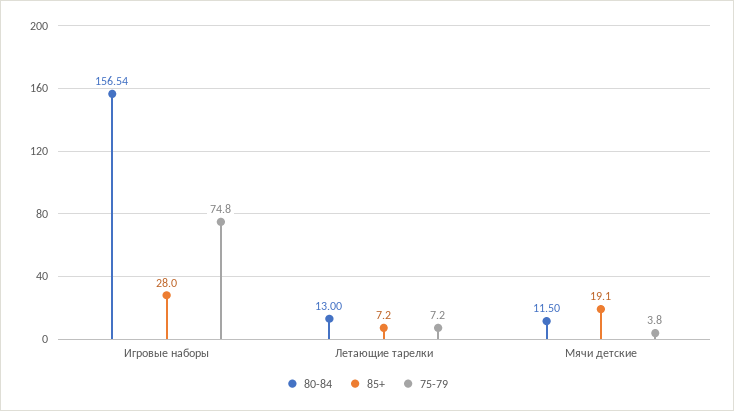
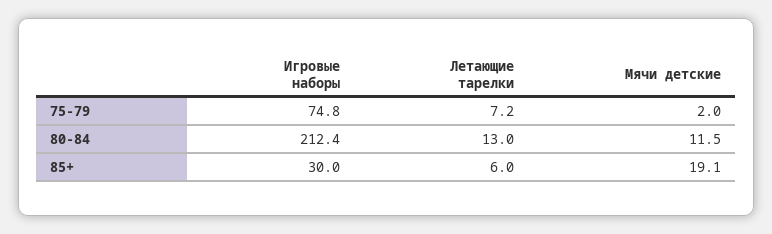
80-84, Игровые наборы: 156.54 -> 212.4
85+, Игровые наборы: 28 -> 30
85+, Летающие тарелки: 7.2 -> 6
75-79, Мячи детские: 3.8 -> 2

